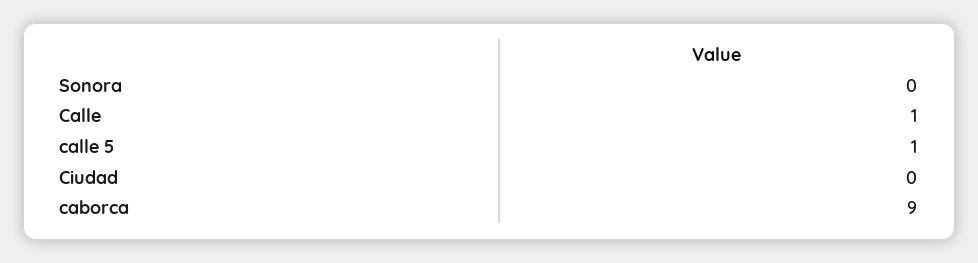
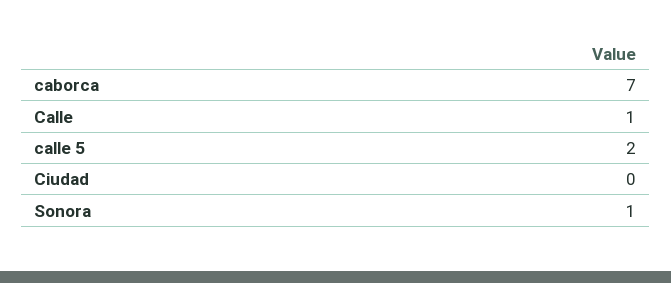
Sonora: 0 -> 1
calle 5: 1 -> 2
caborca: 9 -> 7

